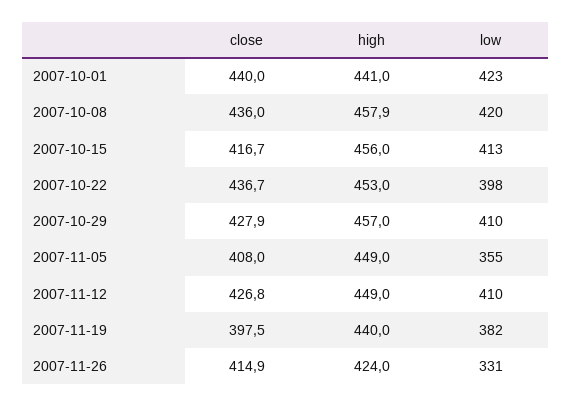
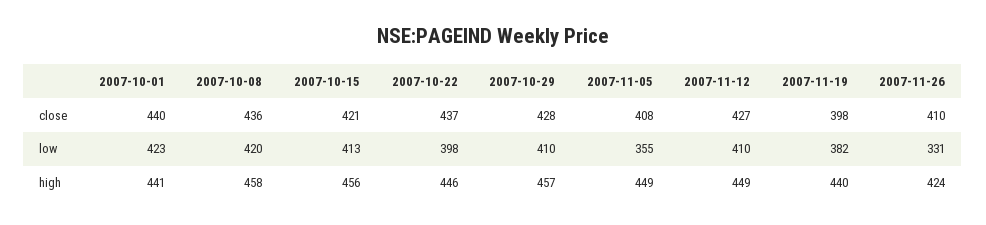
close, 2007-10-15: 416.7 -> 421
high, 2007-10-22: 453 -> 446
close, 2007-11-26: 414.9 -> 410

